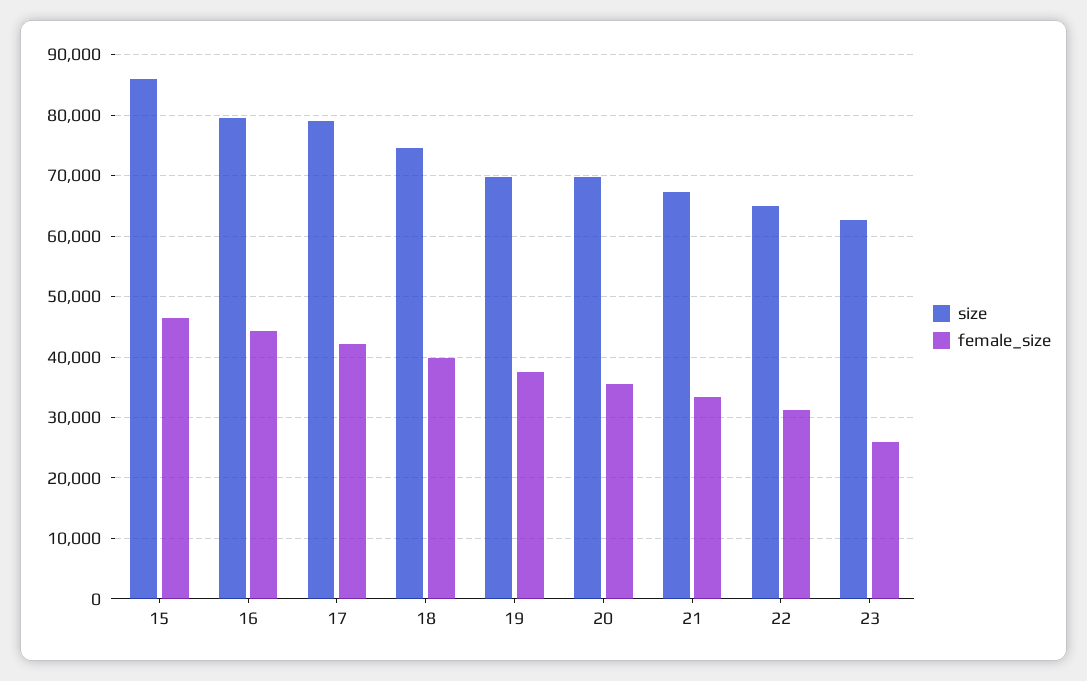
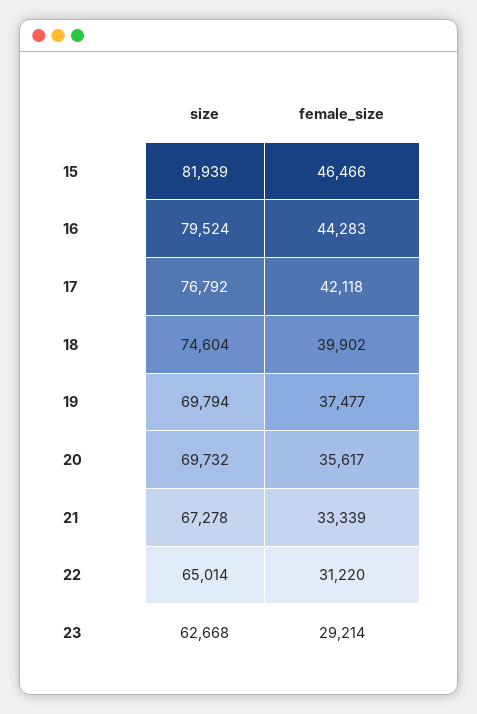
size, 15: 86000 -> 81939
size, 17: 79000 -> 76792
female_size, 23: 26000 -> 29214

